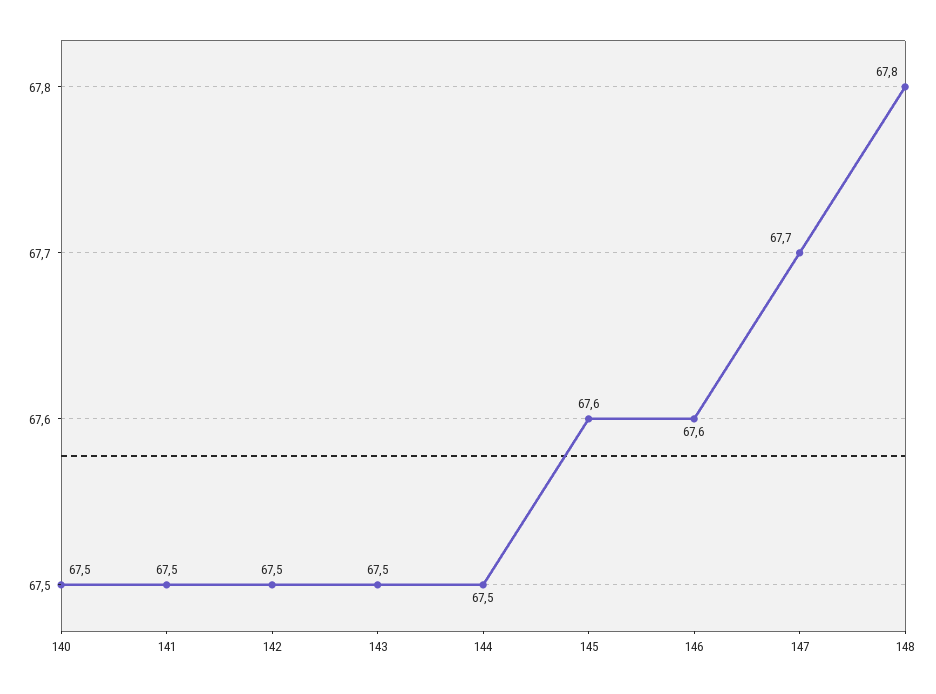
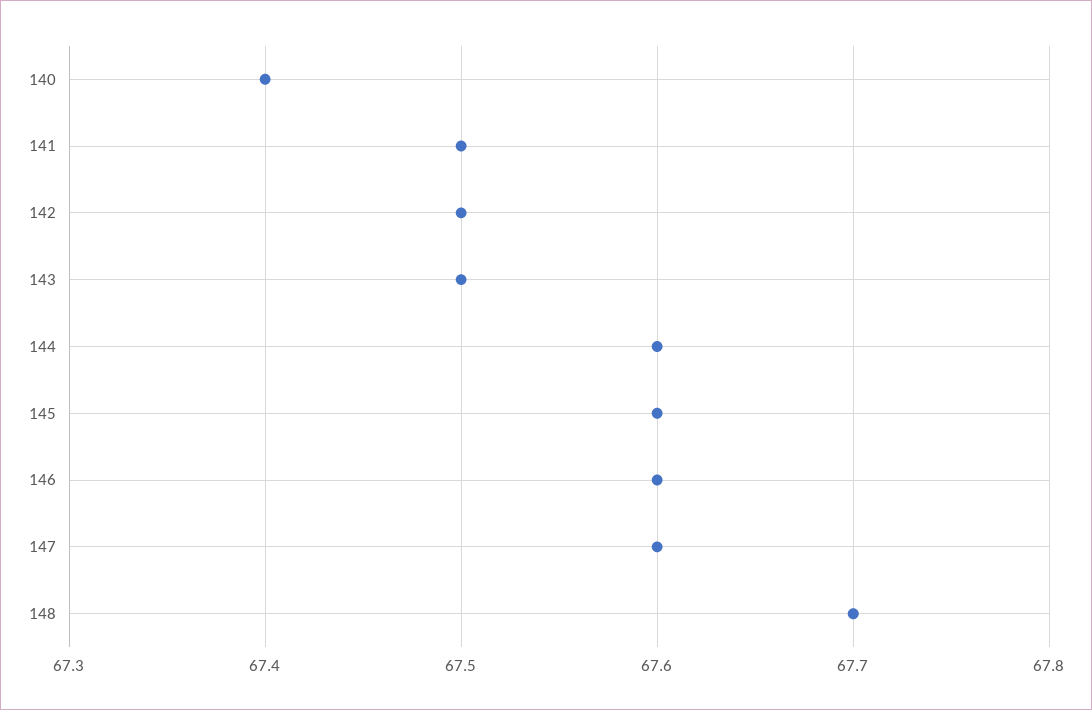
140: 67.5 -> 67.4
144: 67.5 -> 67.6
147: 67.7 -> 67.6
148: 67.8 -> 67.7

